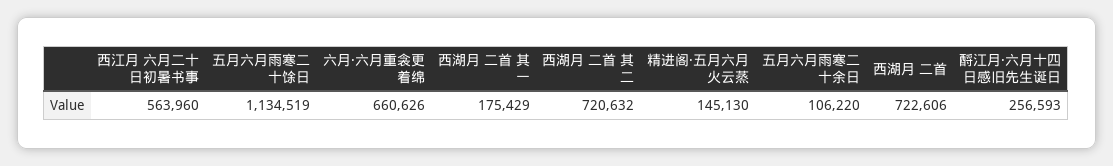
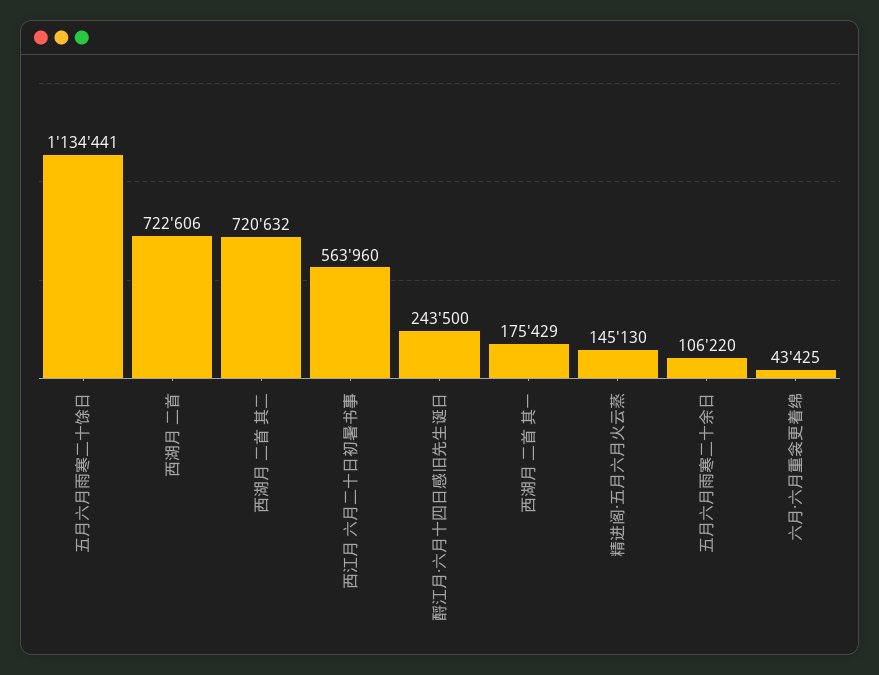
五月六月雨寒二十馀日: 1134519 -> 1134441
六月·六月重衾更着绵: 660626 -> 43425
酹江月·六月十四日感旧先生诞日: 256593 -> 243500

